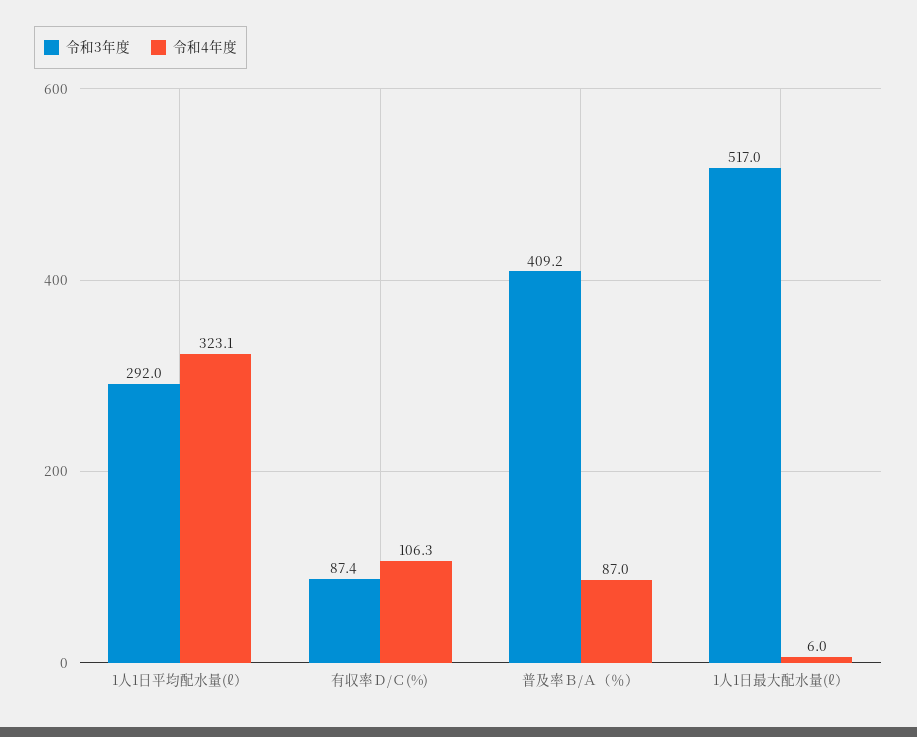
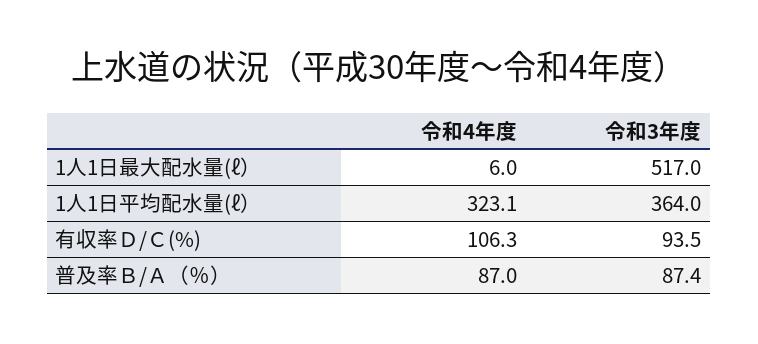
令和3年度, 1人1日平均配水量(ℓ）: 292 -> 364
令和3年度, 有収率Ｄ/Ｃ(%): 87.4 -> 93.5
令和3年度, 普及率Ｂ/Ａ（％）: 409.2 -> 87.4

